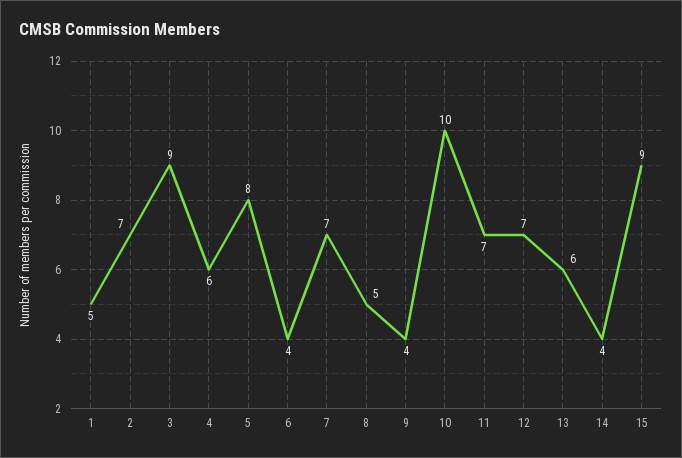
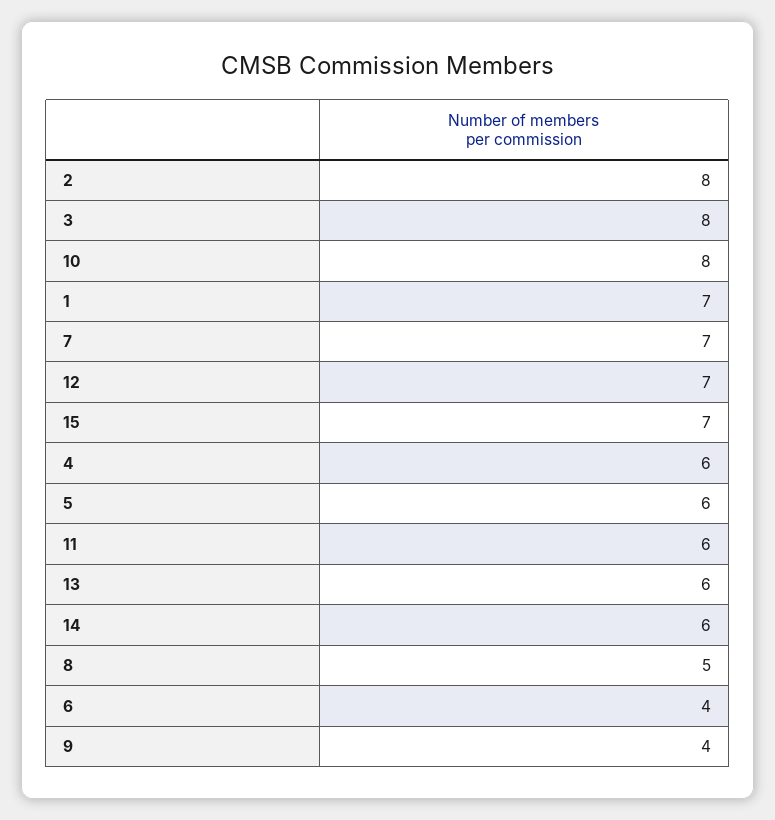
1: 5 -> 7
2: 7 -> 8
3: 9 -> 8
5: 8 -> 6
10: 10 -> 8
11: 7 -> 6
14: 4 -> 6
15: 9 -> 7

